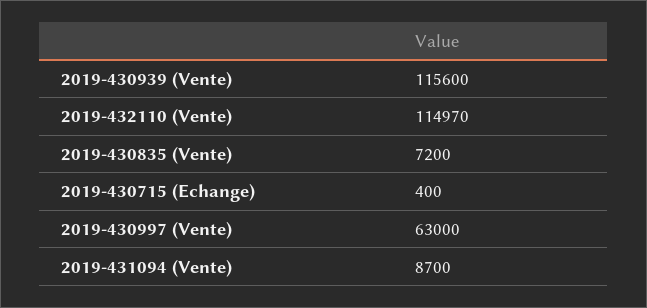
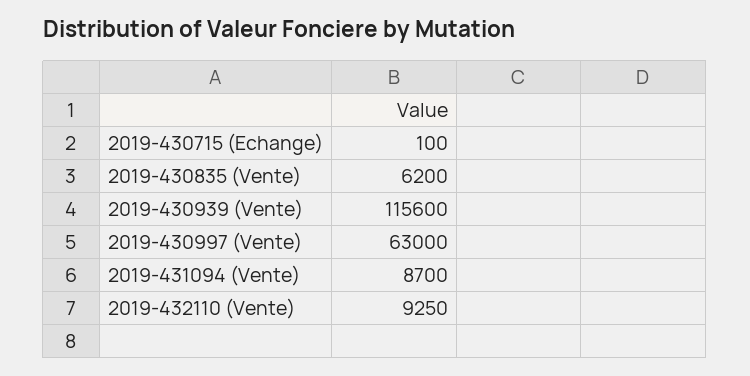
2019-432110 (Vente): 114970 -> 9250
2019-430835 (Vente): 7200 -> 6200
2019-430715 (Echange): 400 -> 100

